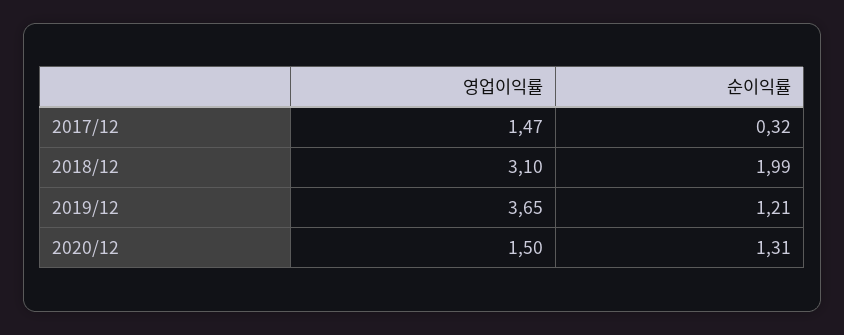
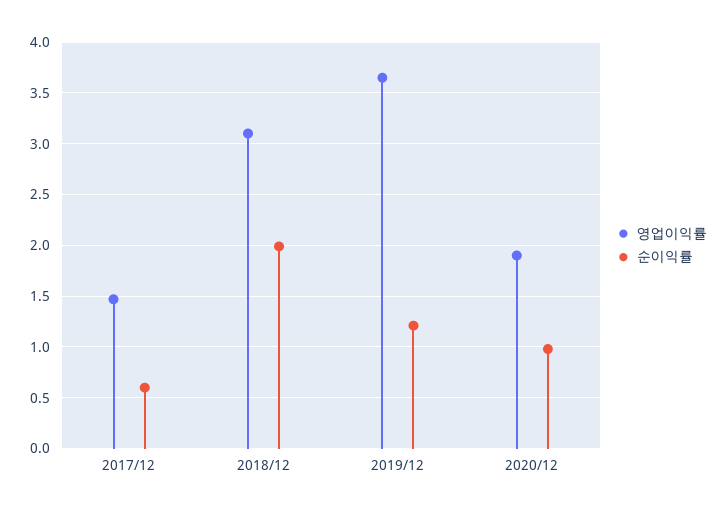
순이익률, 2017/12: 0.32 -> 0.6
영업이익률, 2020/12: 1.5 -> 1.9
순이익률, 2020/12: 1.31 -> 1

